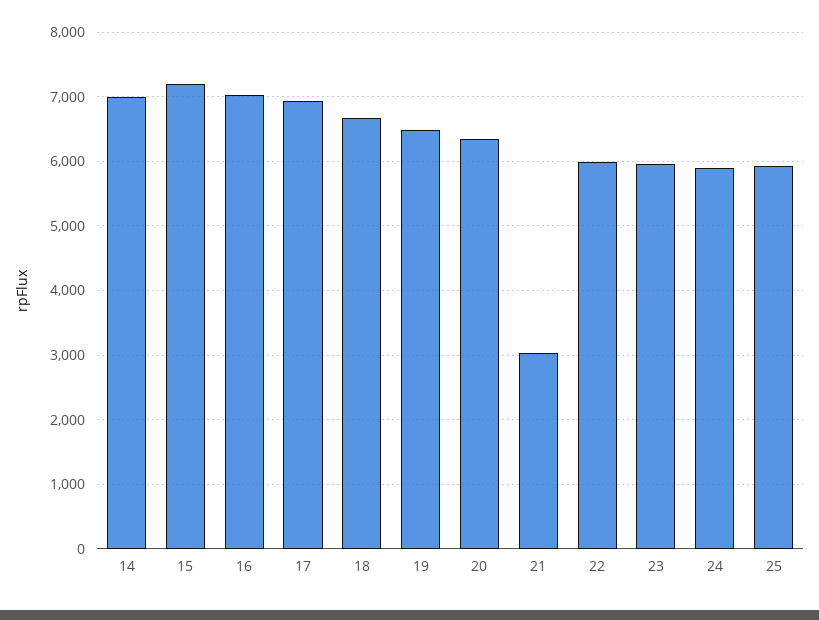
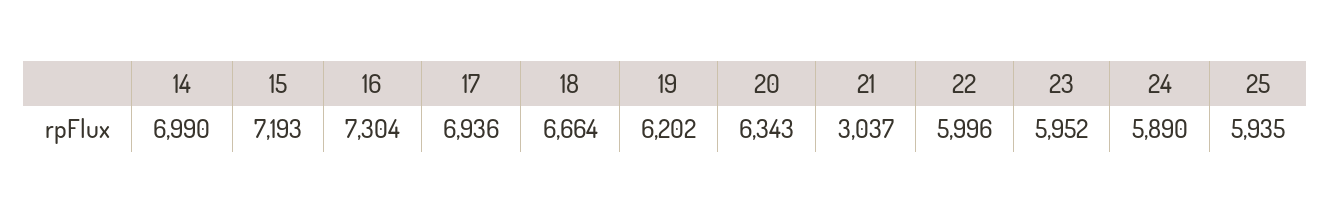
16: 7000 -> 7304
19: 6500 -> 6202

